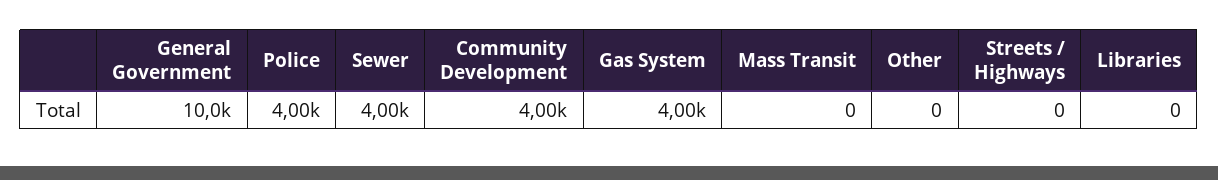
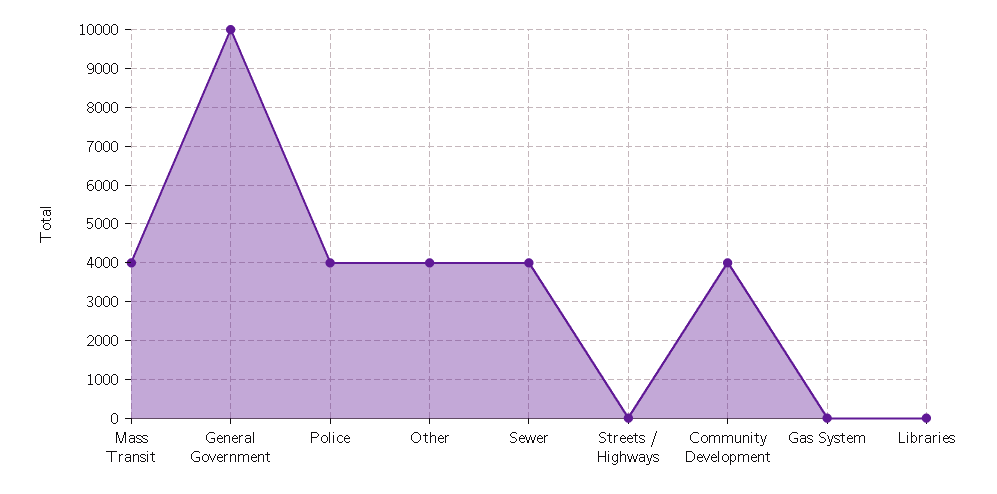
Gas System: 4000 -> 0
Mass Transit: 0 -> 4000
Other: 0 -> 4000

